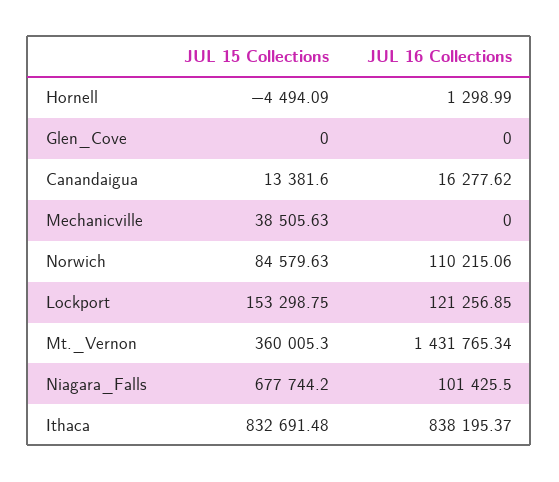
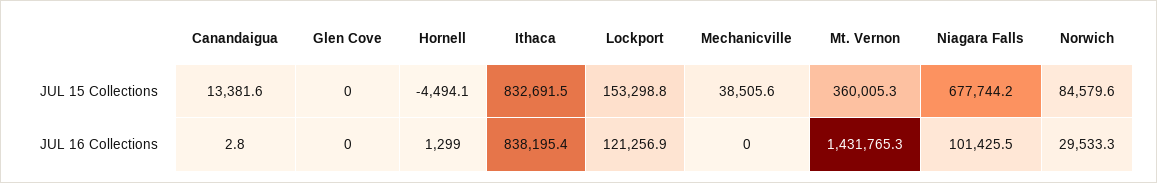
JUL 16 Collections, Canandaigua: 16277.62 -> 2.8
JUL 16 Collections, Norwich: 110215.06 -> 29533.3

